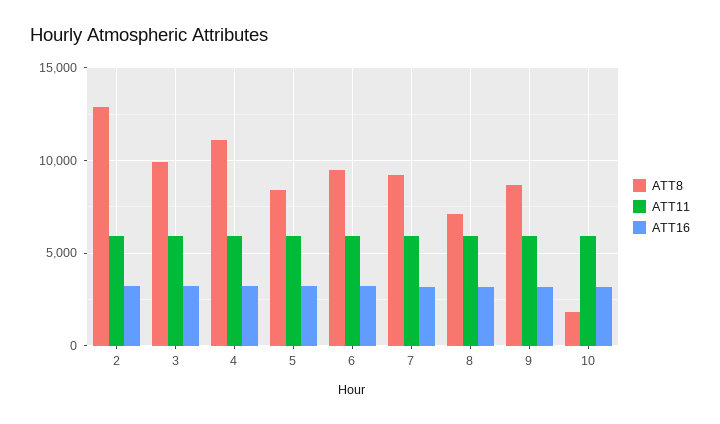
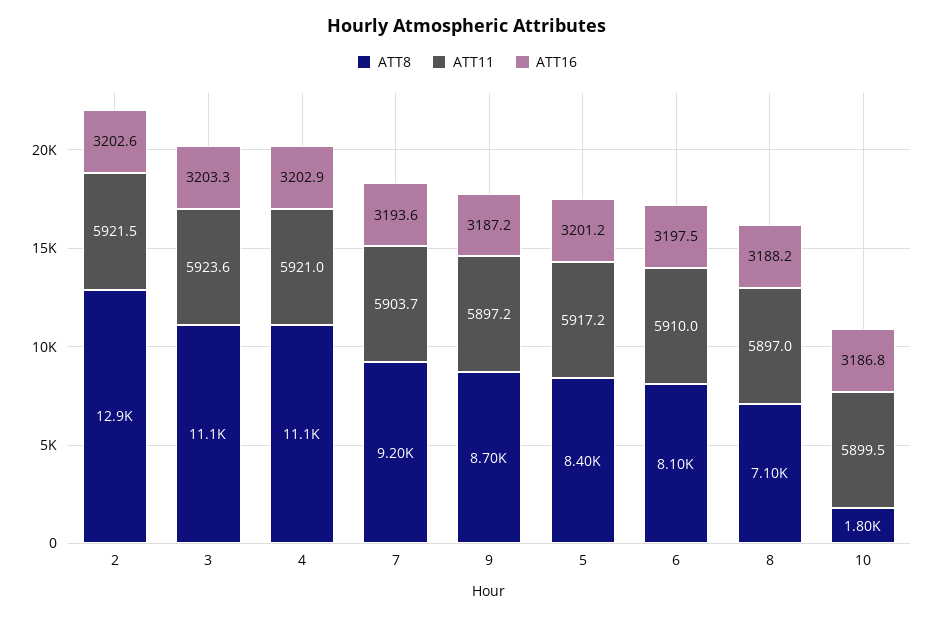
ATT8, 3: 10000 -> 11100
ATT8, 6: 9500 -> 8100

